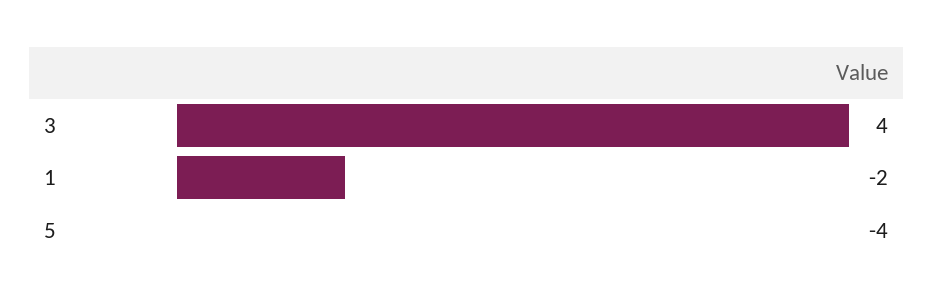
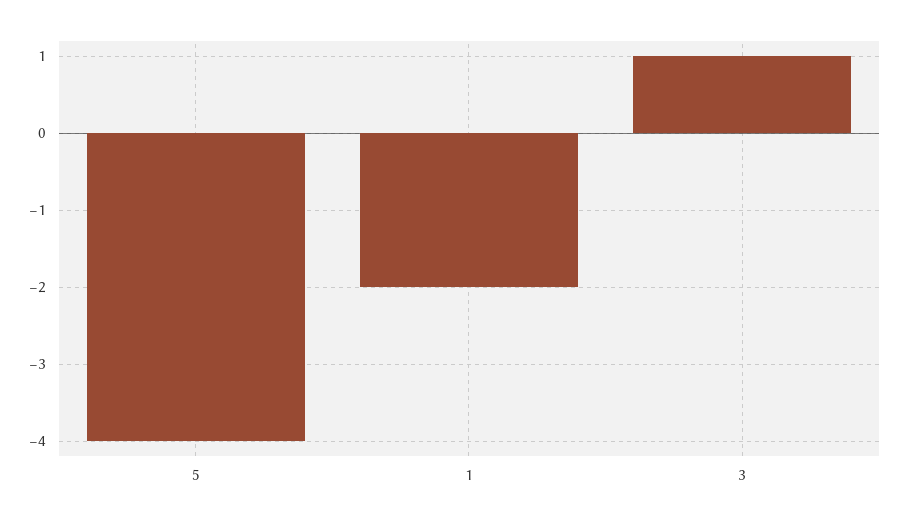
3: 4 -> 1

